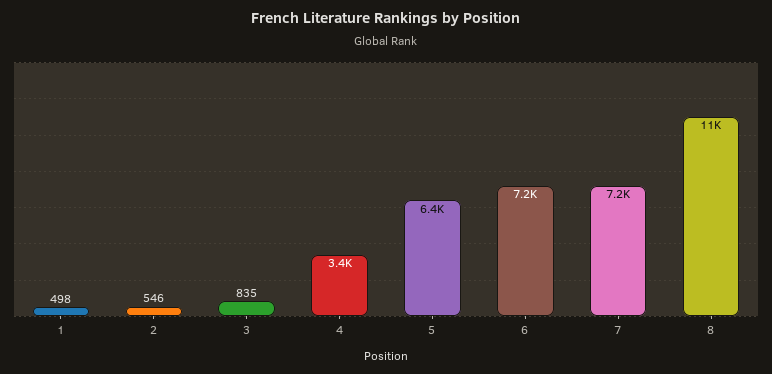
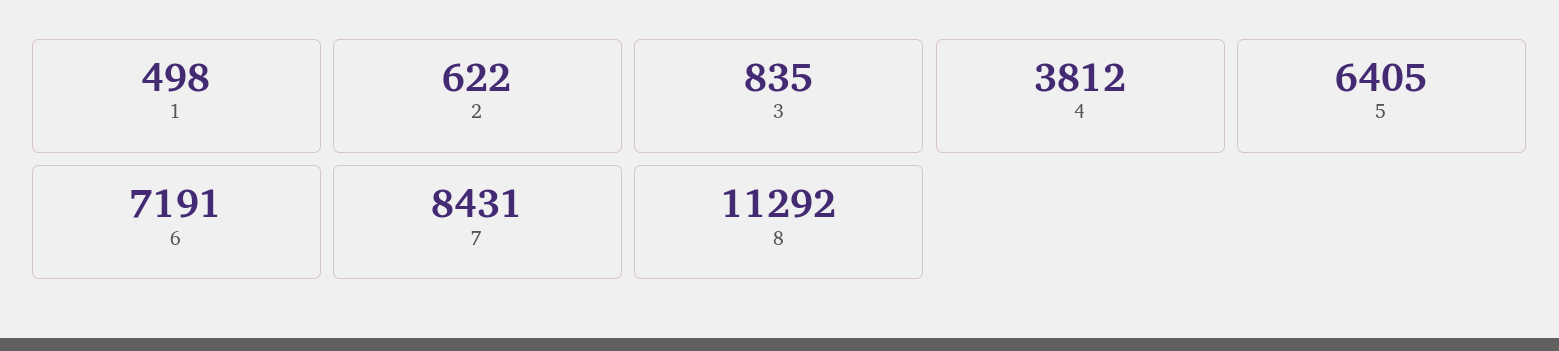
2: 546 -> 622
4: 3400 -> 3812
7: 7200 -> 8431

